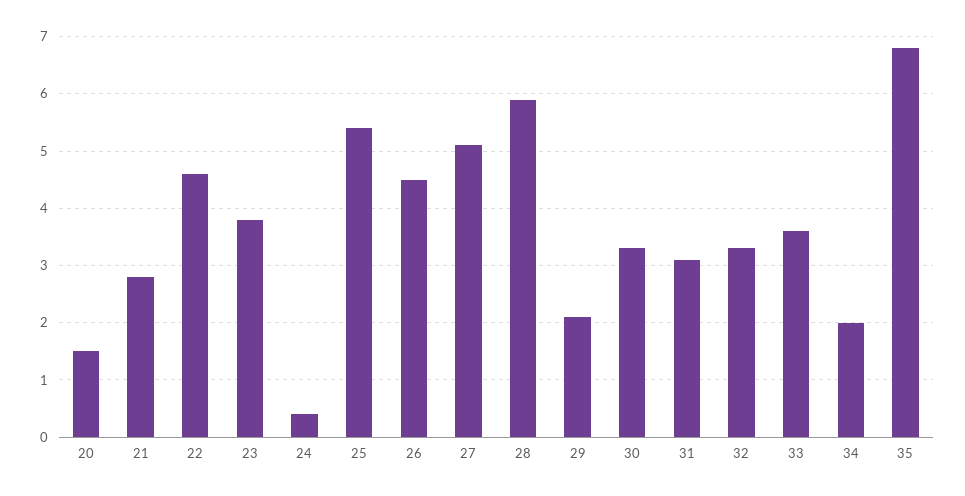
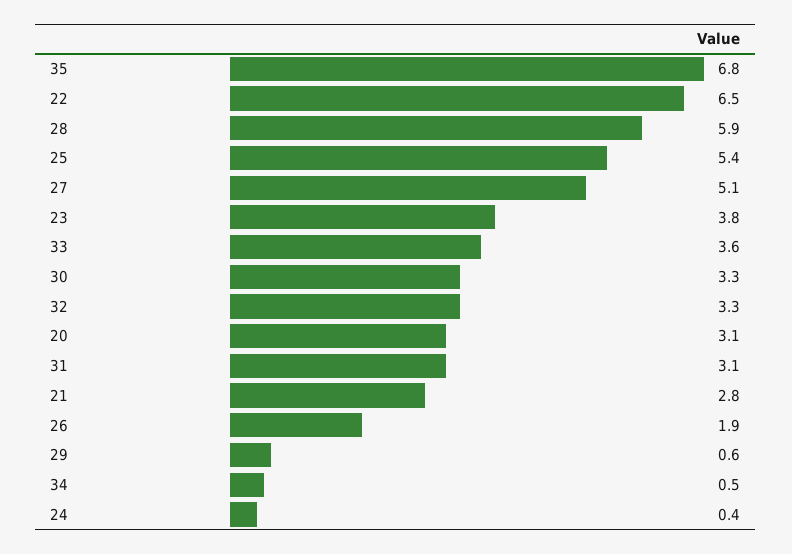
20: 1.5 -> 3.1
22: 4.5 -> 6.5
26: 4.5 -> 1.9
29: 2 -> 0.6
34: 2 -> 0.5

